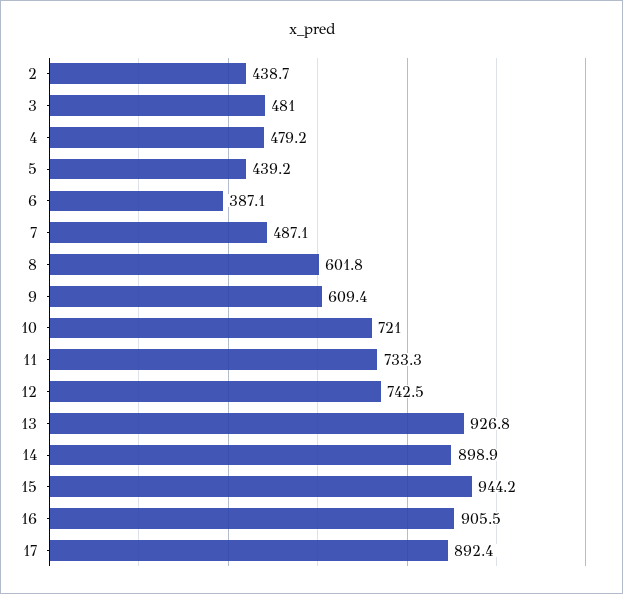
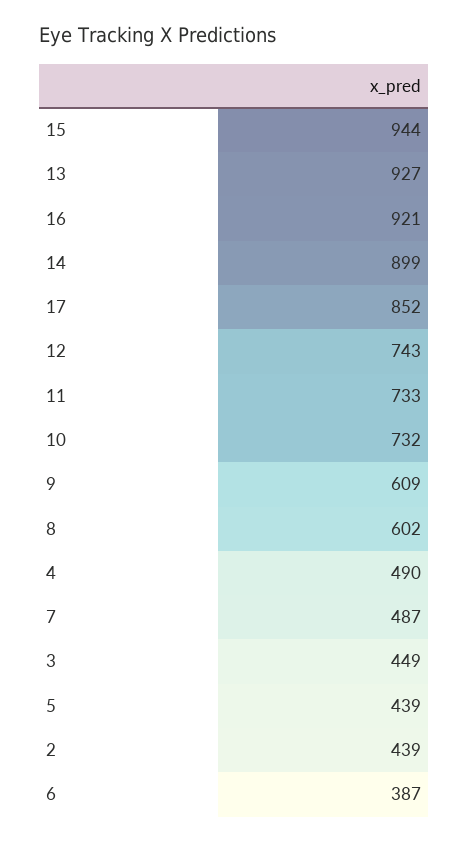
3: 481 -> 449
4: 479.2 -> 490
10: 721 -> 732
16: 905.5 -> 921
17: 892.4 -> 852

